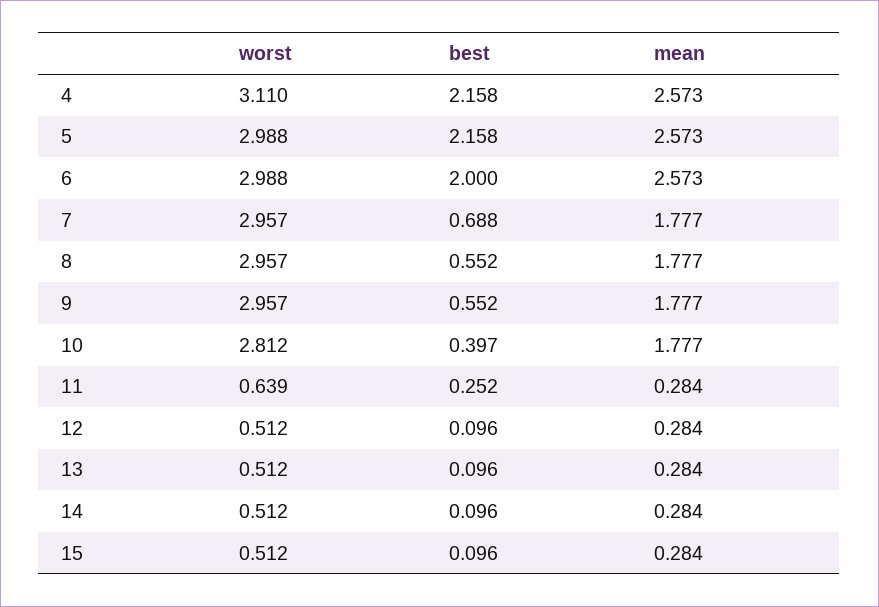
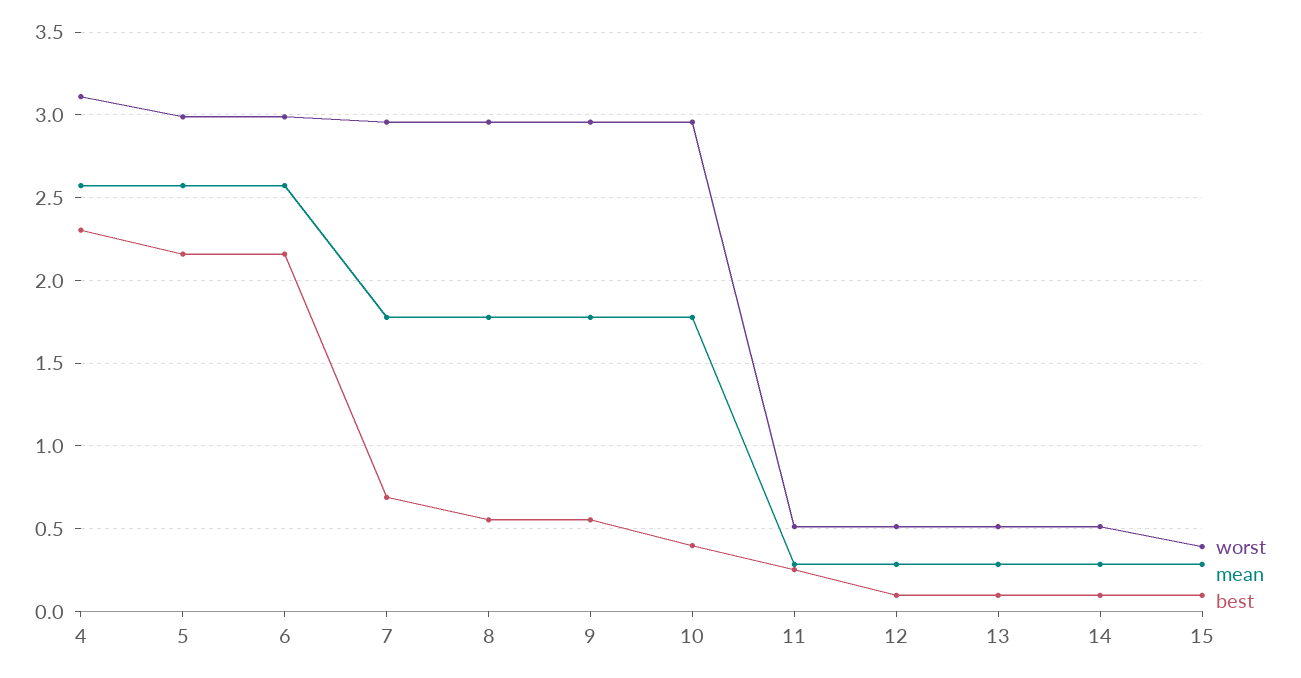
best, 4: 2.158 -> 2.3
best, 6: 2 -> 2.15
worst, 10: 2.812 -> 2.95
worst, 11: 0.639 -> 0.5
worst, 15: 0.512 -> 0.4

